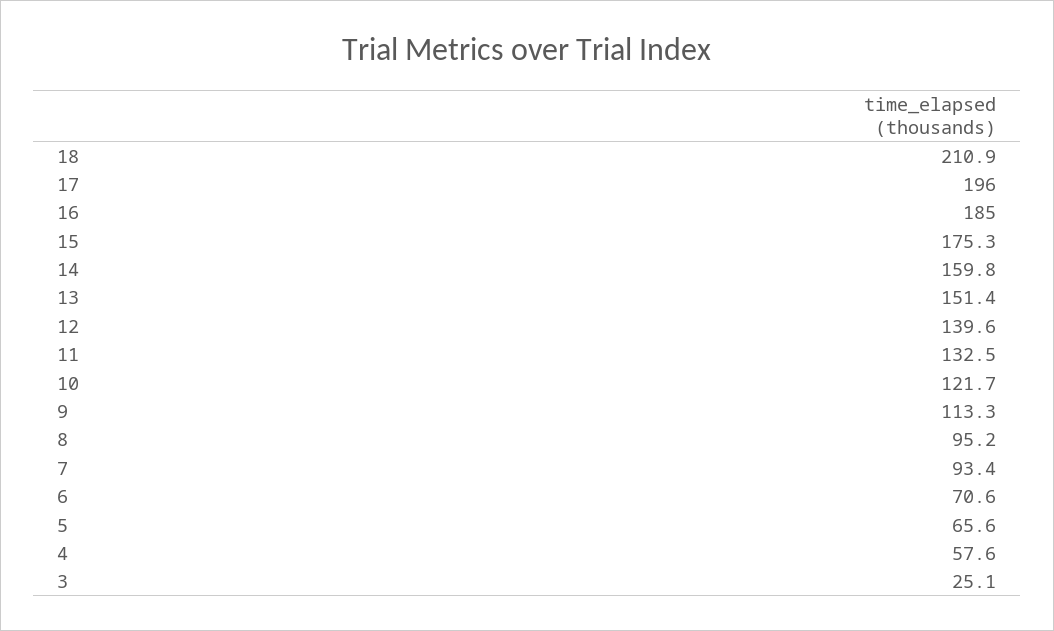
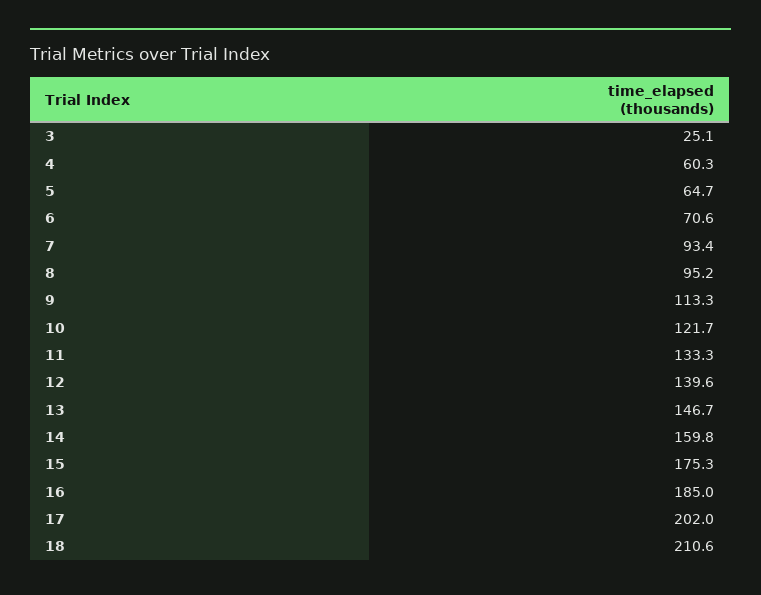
18: 210.9 -> 210.6
17: 196 -> 202
13: 151.4 -> 146.7
11: 132.5 -> 133.3
5: 65.6 -> 64.7
4: 57.6 -> 60.3

